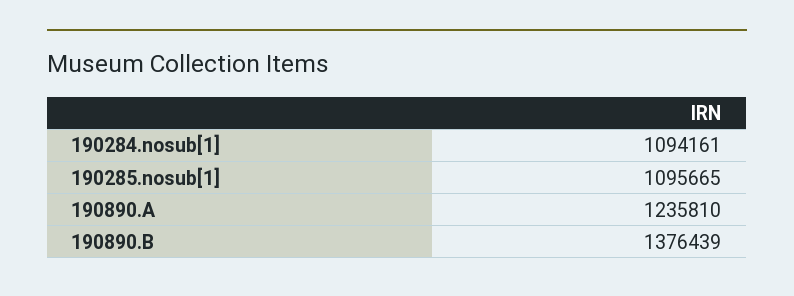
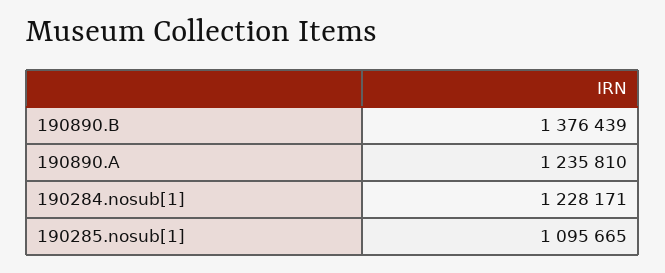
190284.nosub[1]: 1094161 -> 1228171

